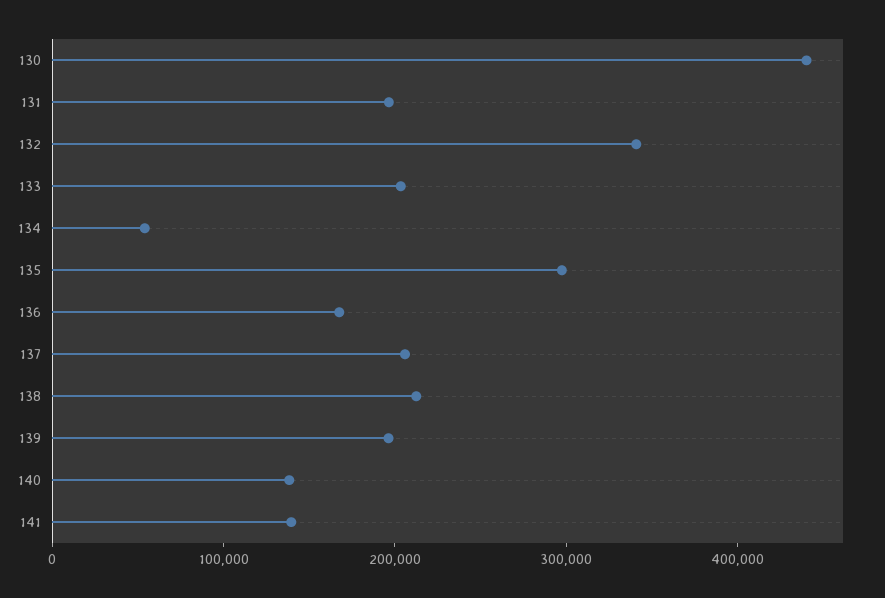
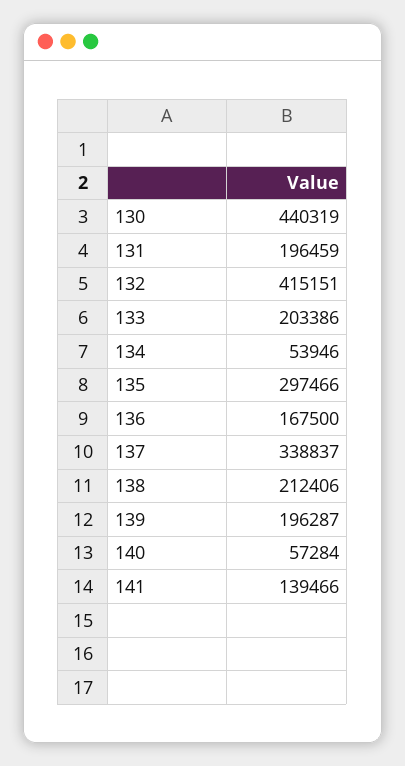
132: 340000 -> 415151
137: 200000 -> 338837
140: 140000 -> 57284

